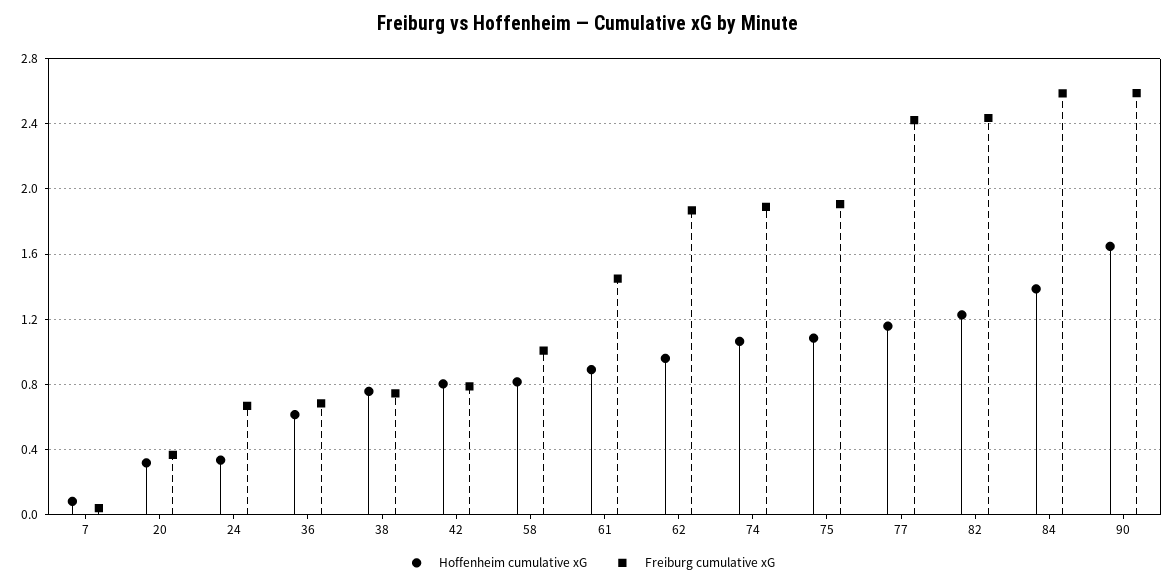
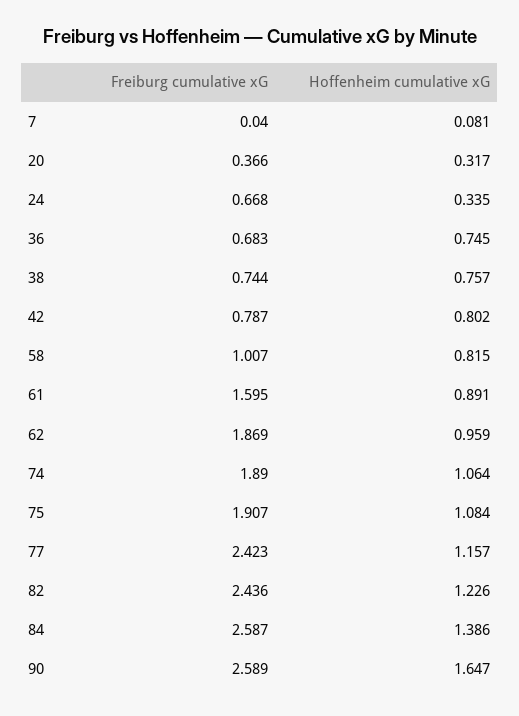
Hoffenheim cumulative xG, 36: 0.6 -> 0.745
Freiburg cumulative xG, 61: 1.45 -> 1.595

